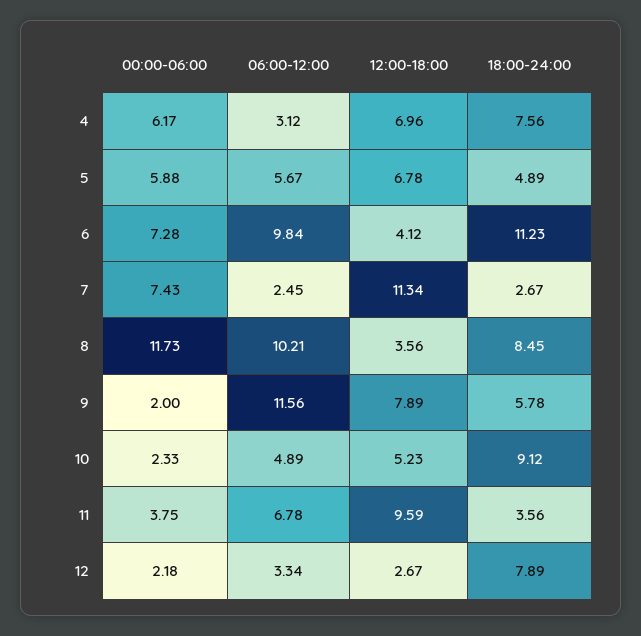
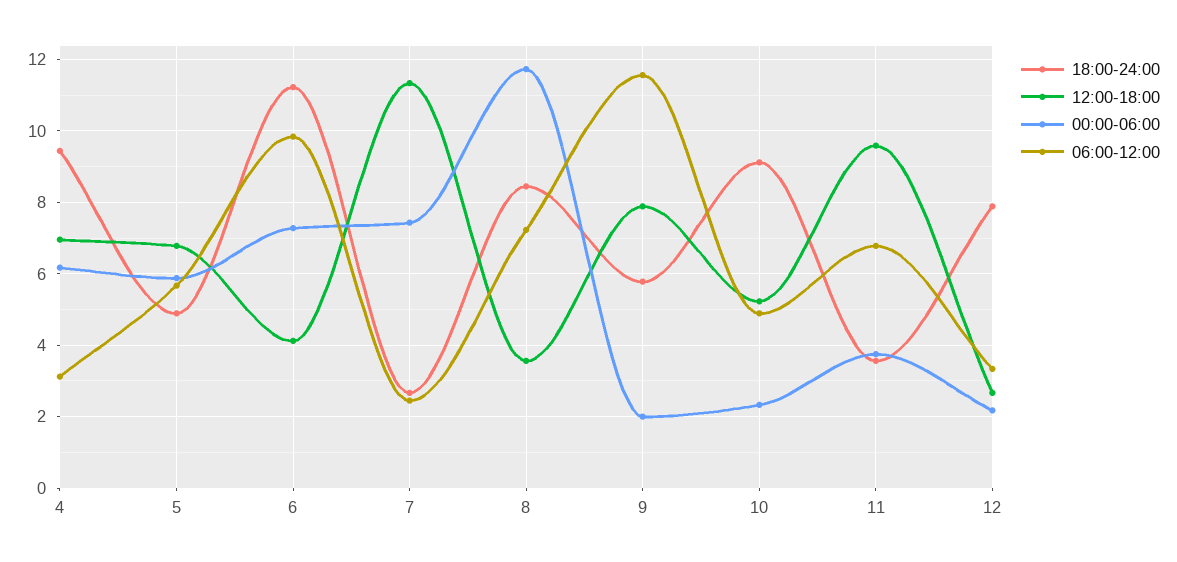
18:00-24:00, 4: 7.56 -> 9.4
06:00-12:00, 8: 10.21 -> 7.2

